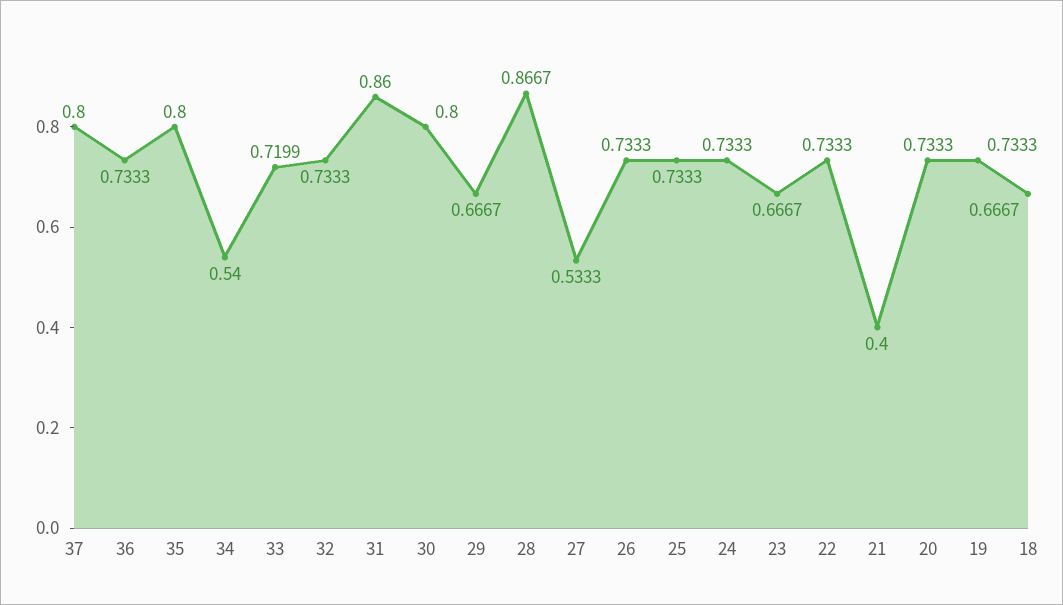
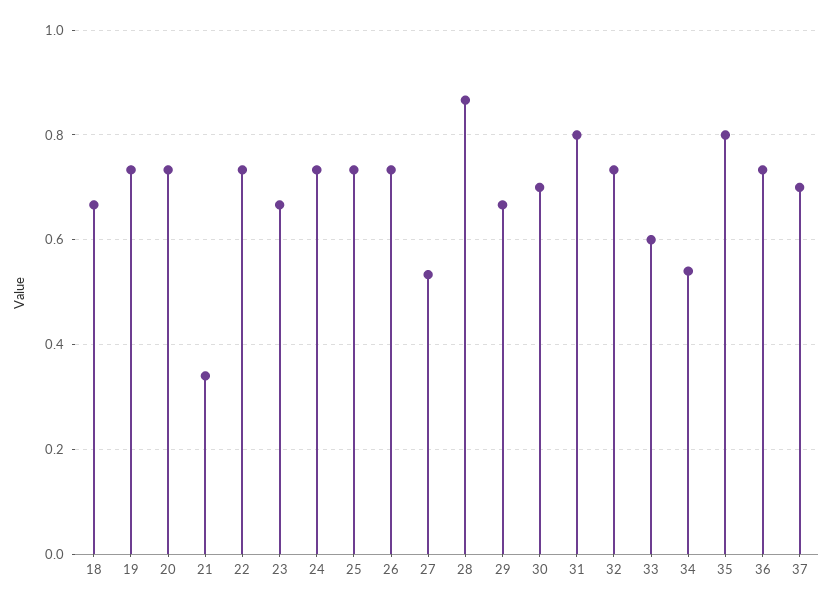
37: 0.8 -> 0.7
33: 0.7199 -> 0.6
31: 0.86 -> 0.8
30: 0.8 -> 0.7
21: 0.4 -> 0.34

